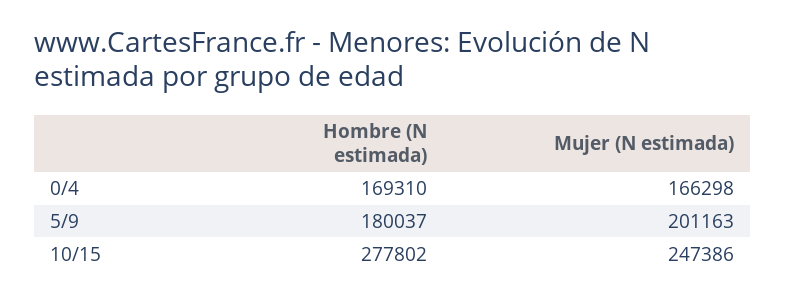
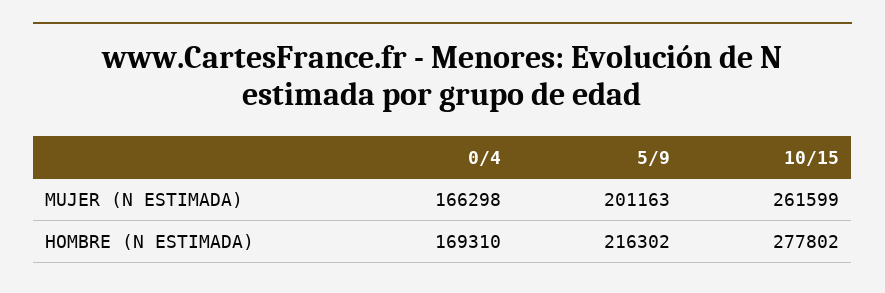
Hombre (N estimada), 5/9: 180037 -> 216302
Mujer (N estimada), 10/15: 247386 -> 261599

